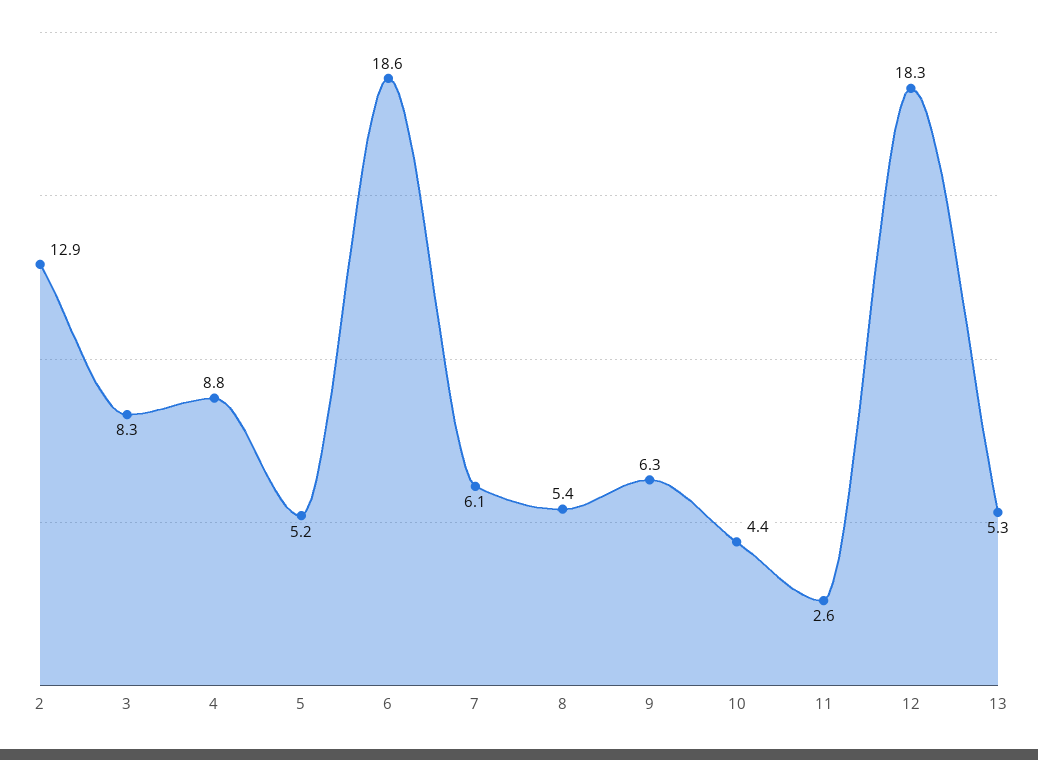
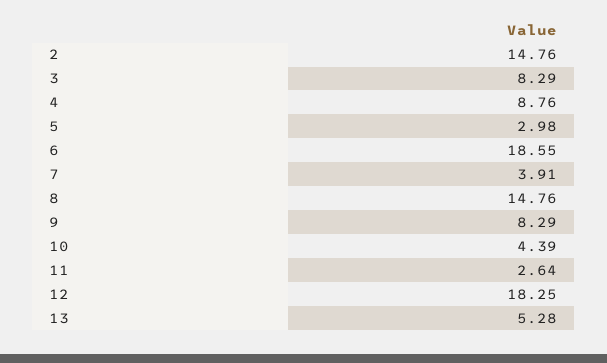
2: 12.9 -> 14.76
5: 5.2 -> 2.98
7: 6.1 -> 3.91
8: 5.4 -> 14.76
9: 6.3 -> 8.29

